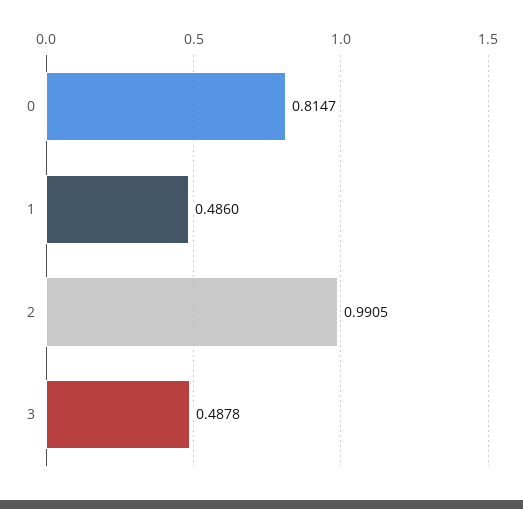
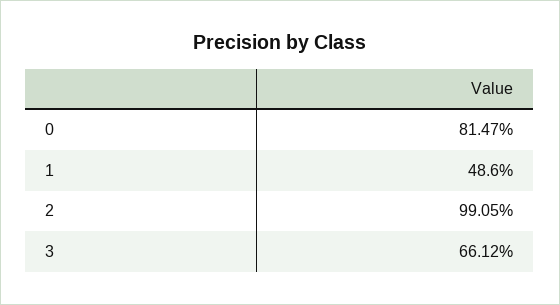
3: 0.4878 -> 0.6612

